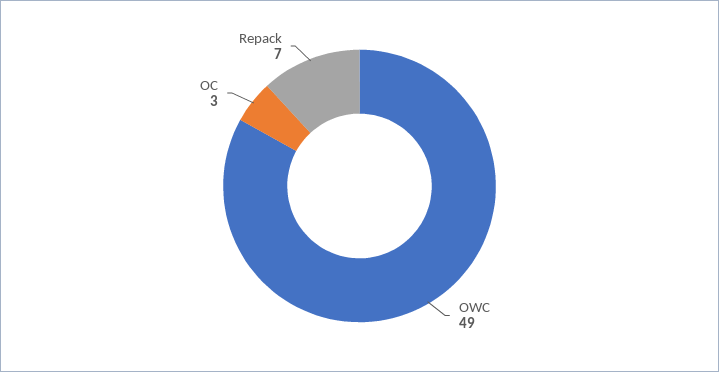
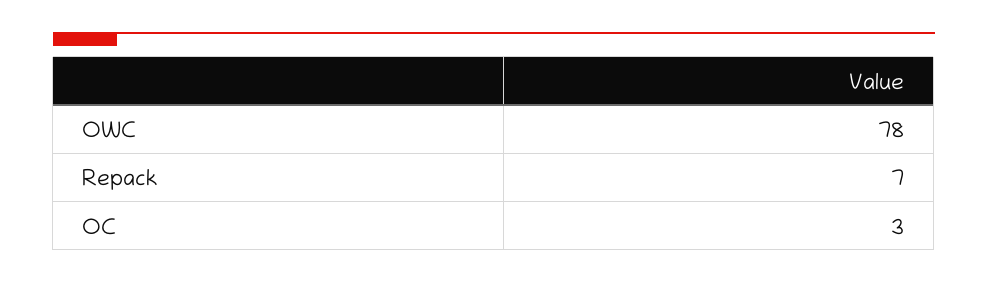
OWC: 49 -> 78

